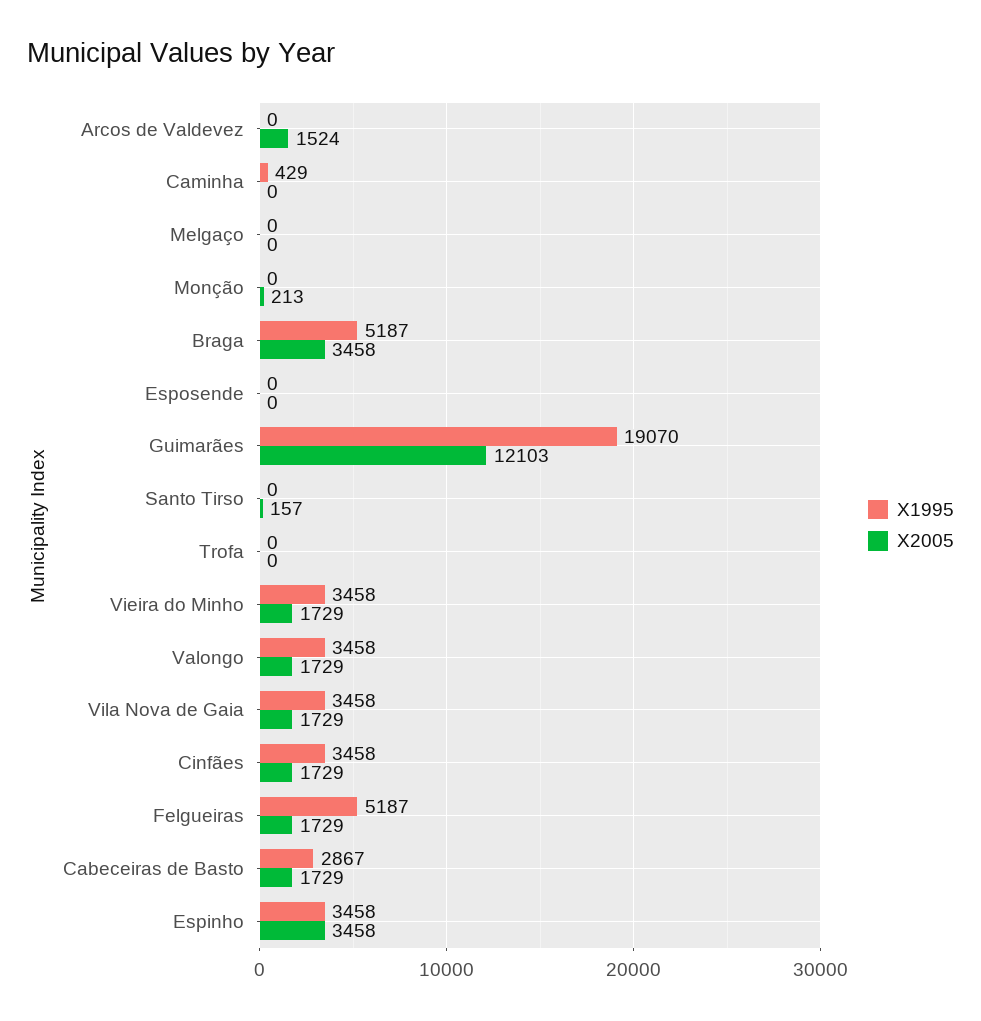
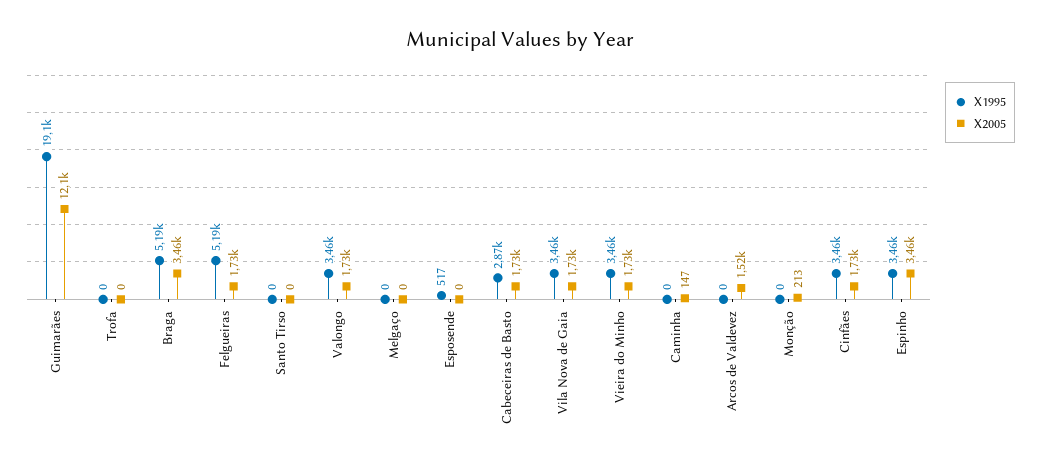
X1995, Caminha: 429 -> 0
X2005, Caminha: 0 -> 147
X1995, Esposende: 0 -> 517
X2005, Santo Tirso: 157 -> 0

